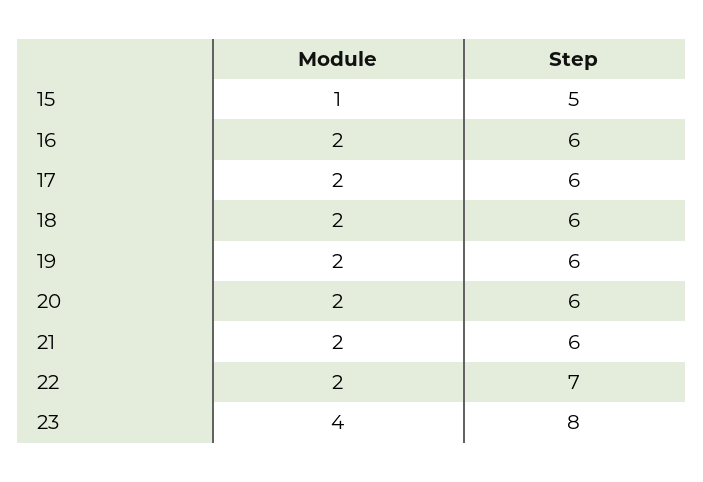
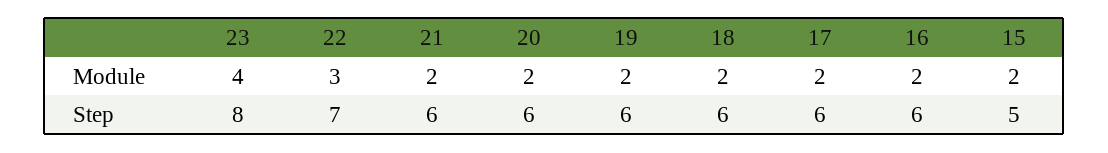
Module, 15: 1 -> 2
Module, 22: 2 -> 3

